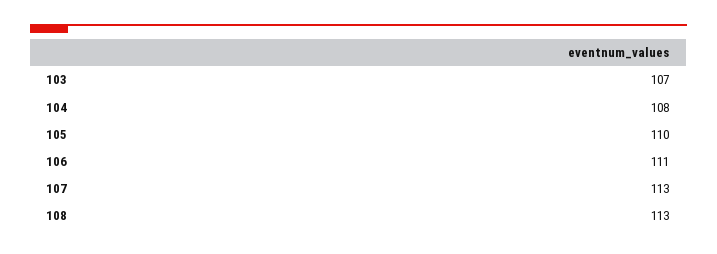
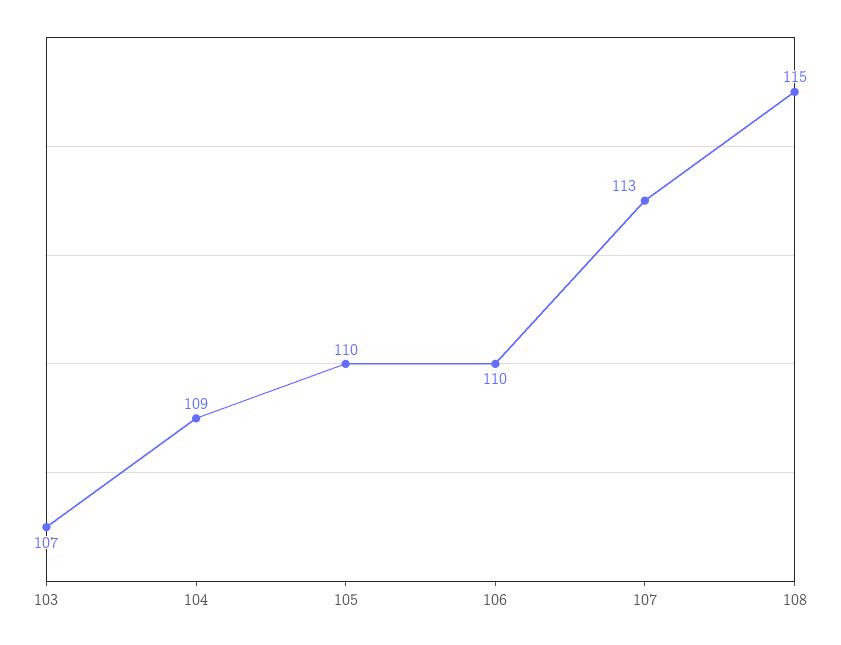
104: 108 -> 109
106: 111 -> 110
108: 113 -> 115

